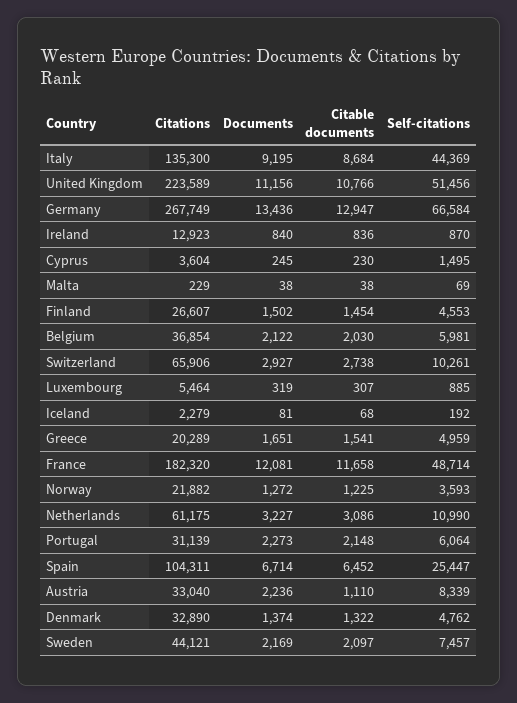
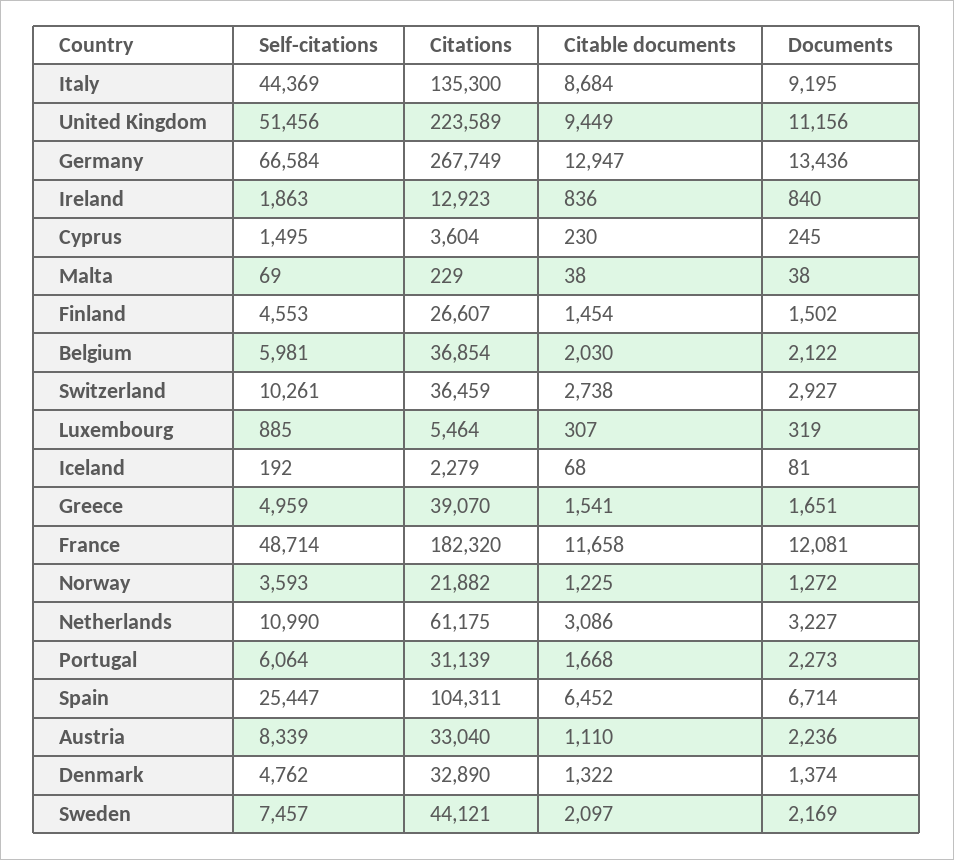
Citable documents, United Kingdom: 10766 -> 9449
Self-citations, Ireland: 870 -> 1863
Citations, Switzerland: 65906 -> 36459
Citations, Greece: 20289 -> 39070
Citable documents, Portugal: 2148 -> 1668

